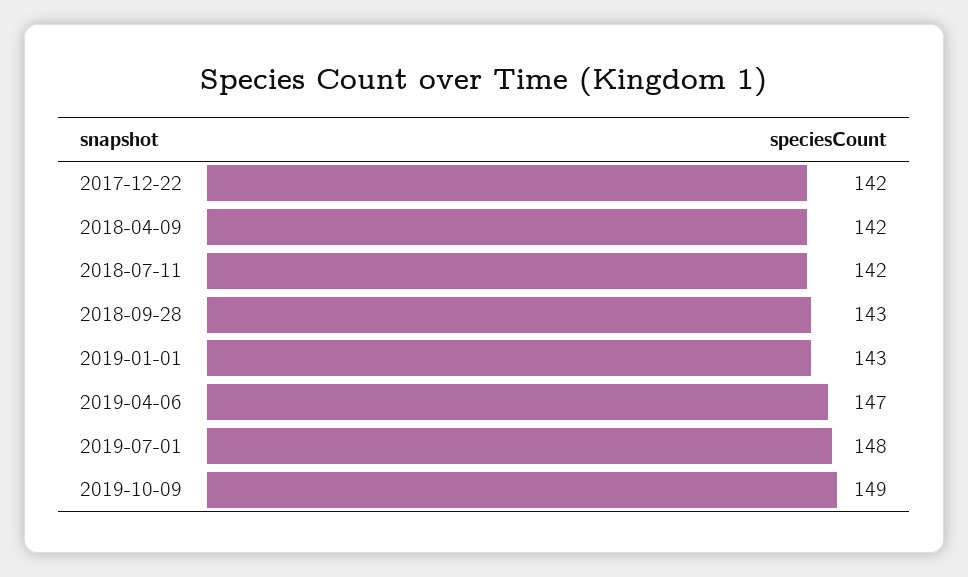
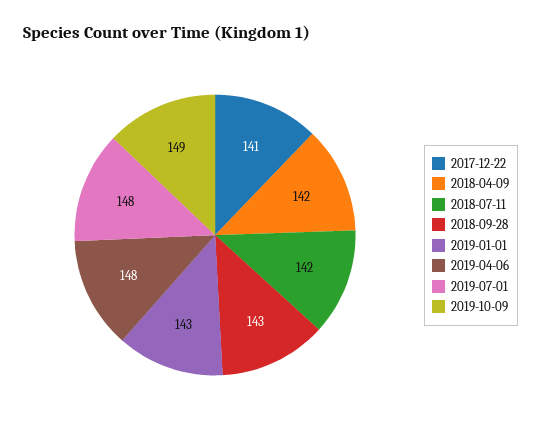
2017-12-22: 142 -> 141
2019-04-06: 147 -> 148

